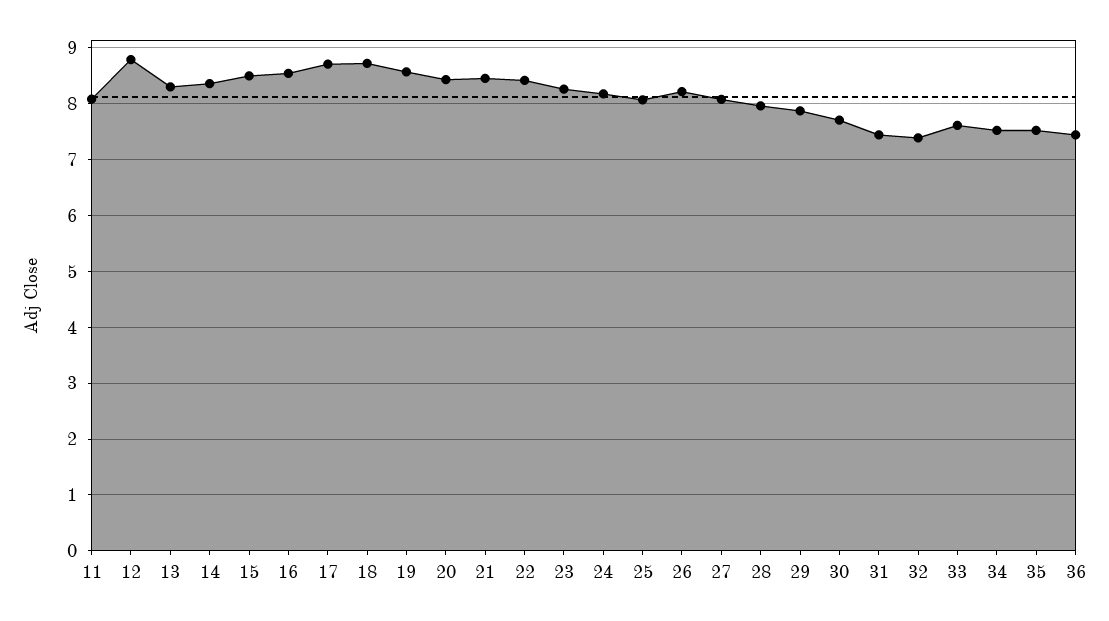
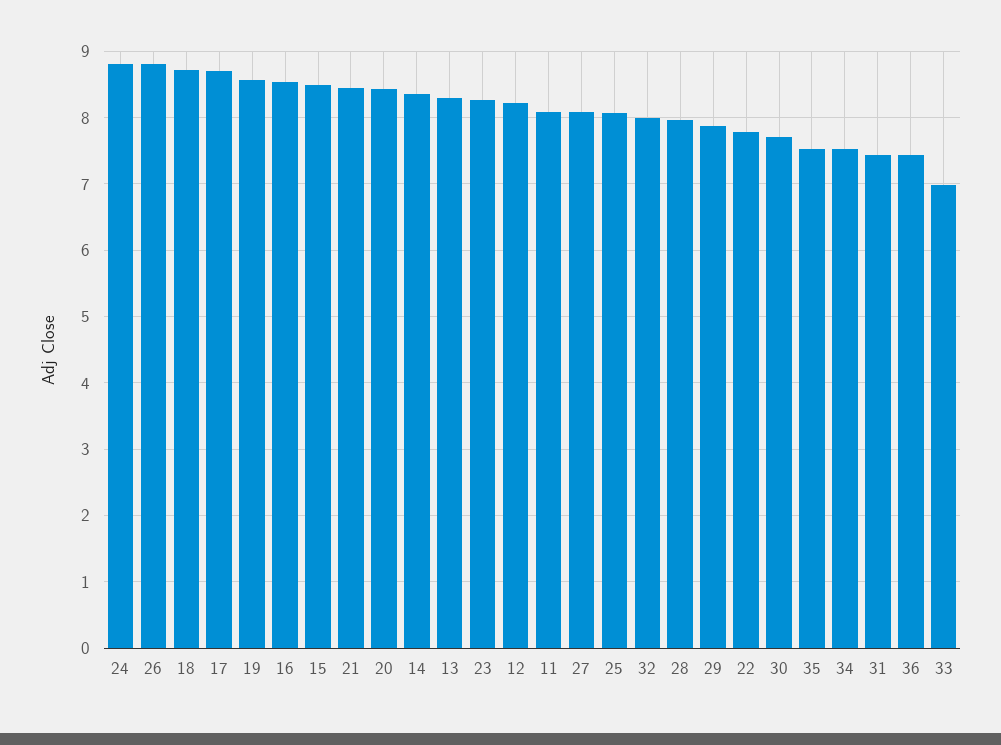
12: 8.8 -> 8.2
22: 8.4 -> 7.8
24: 8.2 -> 8.8
26: 8.2 -> 8.8
32: 7.4 -> 8
33: 7.6 -> 7

